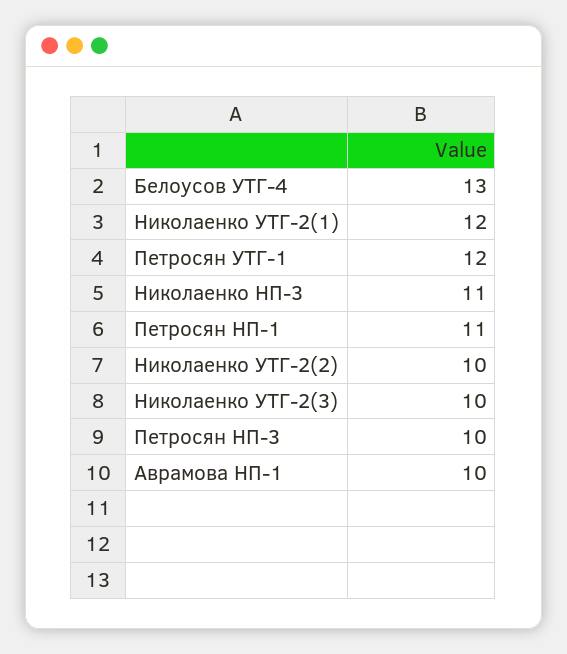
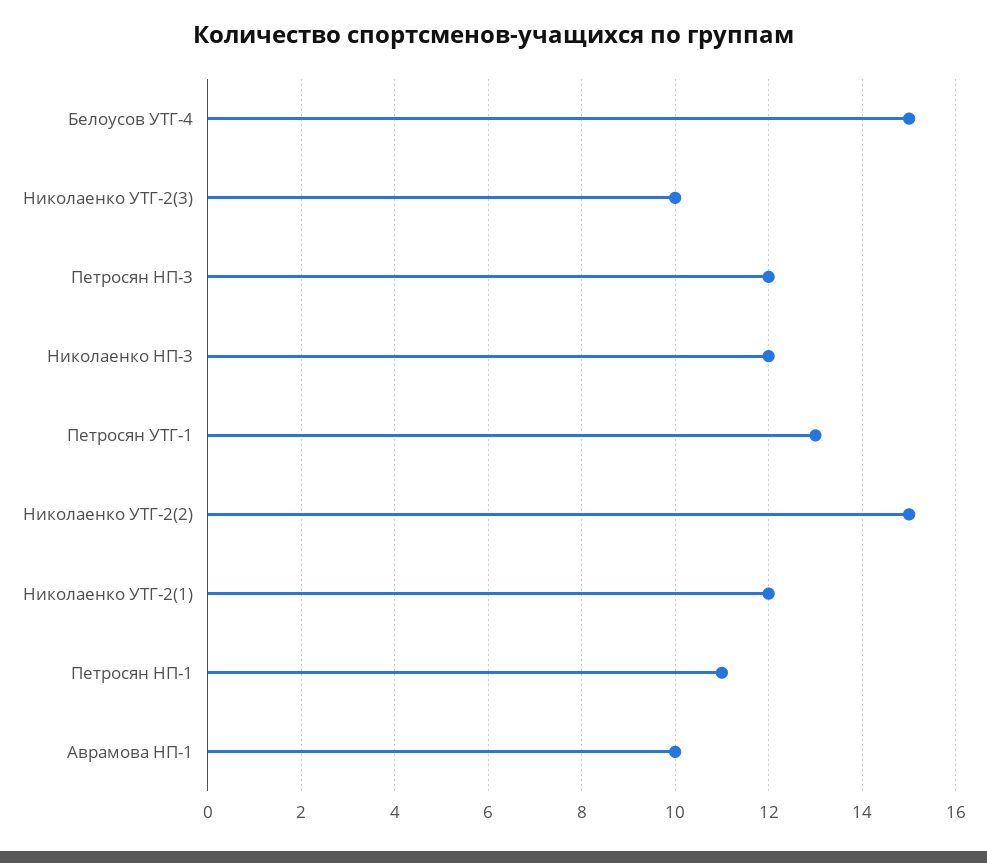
Белоусов УТГ-4: 13 -> 15
Петросян УТГ-1: 12 -> 13
Николаенко НП-3: 11 -> 12
Николаенко УТГ-2(2): 10 -> 15
Петросян НП-3: 10 -> 12

